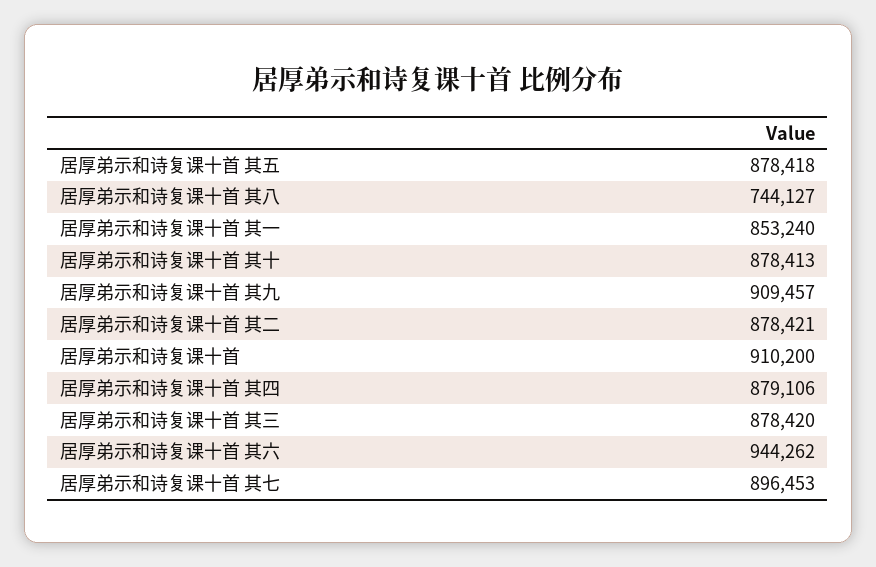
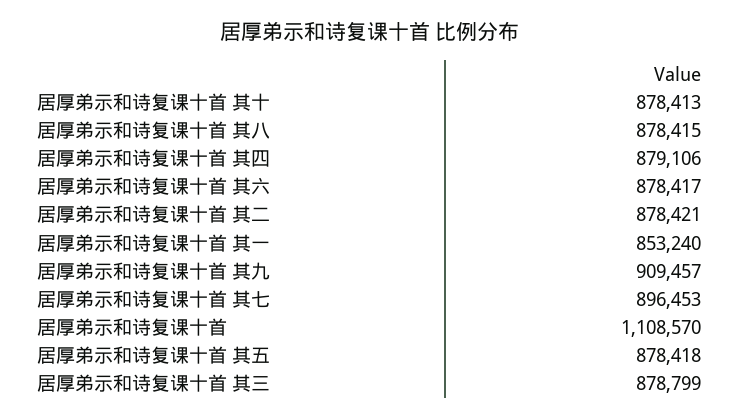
居厚弟示和诗复课十首 其八: 744127 -> 878415
居厚弟示和诗复课十首: 910200 -> 1108570
居厚弟示和诗复课十首 其三: 878420 -> 878799
居厚弟示和诗复课十首 其六: 944262 -> 878417

